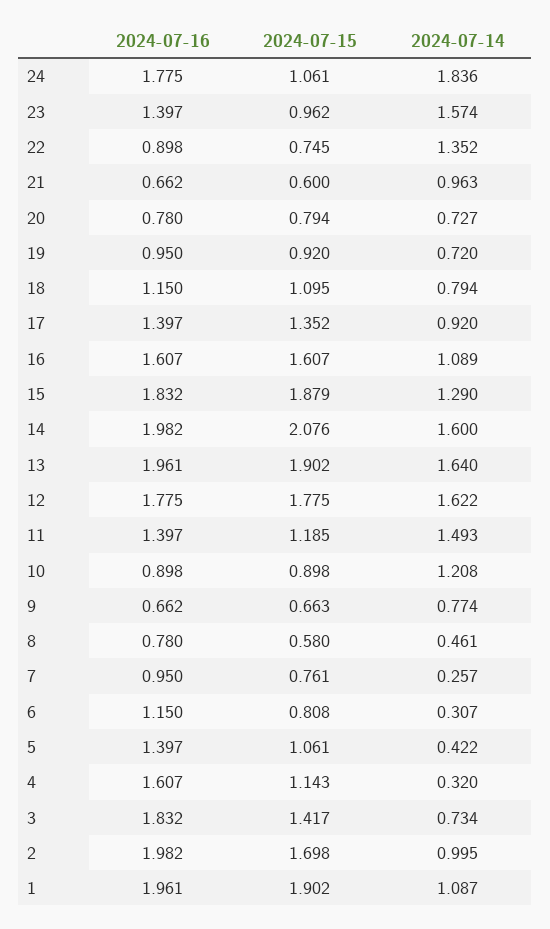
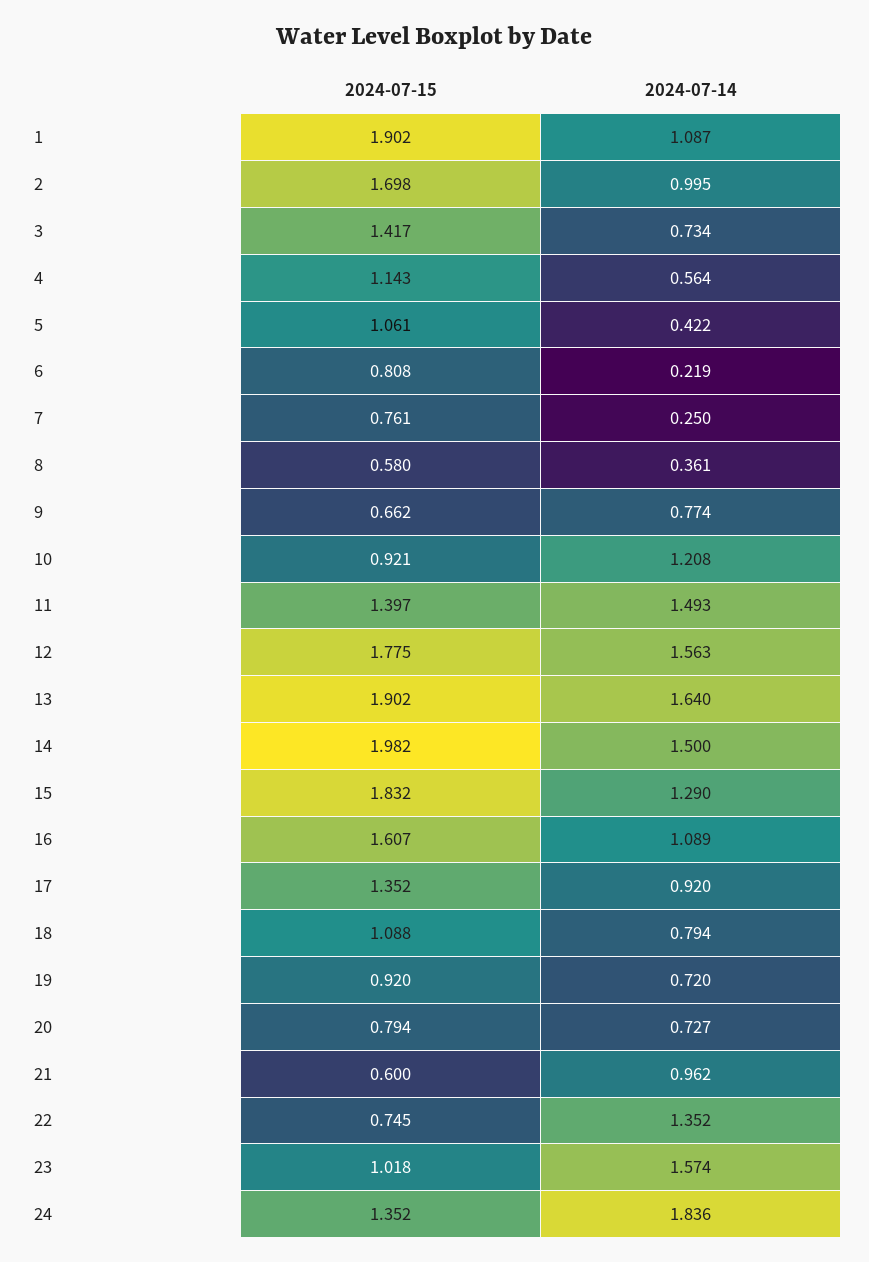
2024-07-16, 24: 1.775 -> none
2024-07-15, 24: 1.061 -> 1.352
2024-07-16, 23: 1.397 -> none
2024-07-15, 23: 0.962 -> 1.018
2024-07-16, 22: 0.898 -> none
2024-07-16, 21: 0.662 -> none
2024-07-14, 21: 0.963 -> 0.962
2024-07-16, 20: 0.78 -> none
2024-07-16, 19: 0.95 -> none
2024-07-16, 18: 1.15 -> none
2024-07-15, 18: 1.095 -> 1.088
2024-07-16, 17: 1.397 -> none
2024-07-16, 16: 1.607 -> none
2024-07-16, 15: 1.832 -> none
2024-07-15, 15: 1.879 -> 1.832
2024-07-16, 14: 1.982 -> none
2024-07-15, 14: 2.076 -> 1.982
2024-07-14, 14: 1.6 -> 1.5
2024-07-16, 13: 1.961 -> none
2024-07-16, 12: 1.775 -> none
2024-07-14, 12: 1.622 -> 1.563
2024-07-16, 11: 1.397 -> none
2024-07-15, 11: 1.185 -> 1.397
2024-07-16, 10: 0.898 -> none
2024-07-15, 10: 0.898 -> 0.921
2024-07-16, 9: 0.662 -> none
2024-07-15, 9: 0.663 -> 0.662
2024-07-16, 8: 0.78 -> none
2024-07-14, 8: 0.461 -> 0.361
2024-07-16, 7: 0.95 -> none
2024-07-14, 7: 0.257 -> 0.25
2024-07-16, 6: 1.15 -> none
2024-07-14, 6: 0.307 -> 0.219
2024-07-16, 5: 1.397 -> none
2024-07-16, 4: 1.607 -> none
2024-07-14, 4: 0.32 -> 0.564
2024-07-16, 3: 1.832 -> none
2024-07-16, 2: 1.982 -> none
2024-07-16, 1: 1.961 -> none

